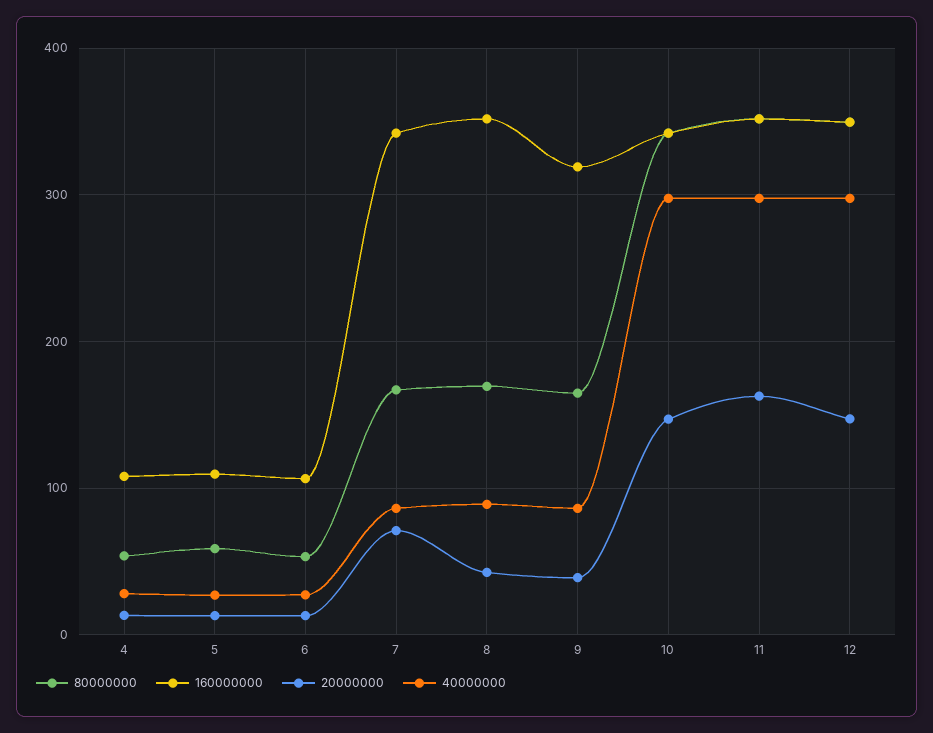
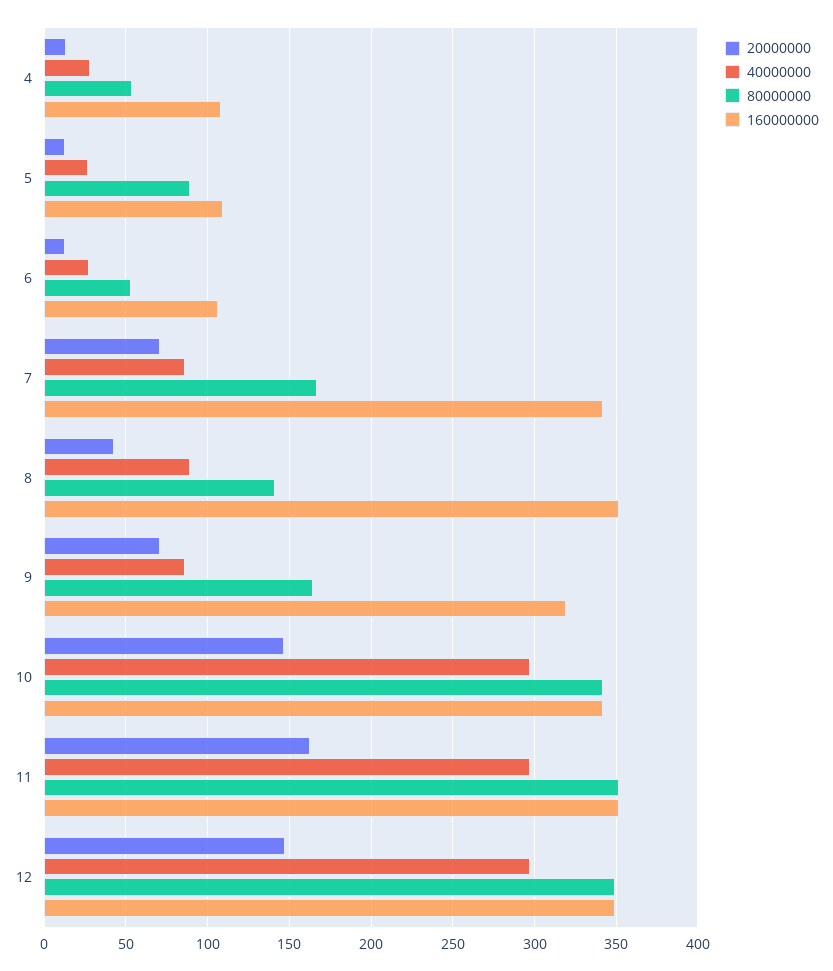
80000000, 5: 60 -> 90
80000000, 8: 170 -> 140
20000000, 9: 40 -> 70

